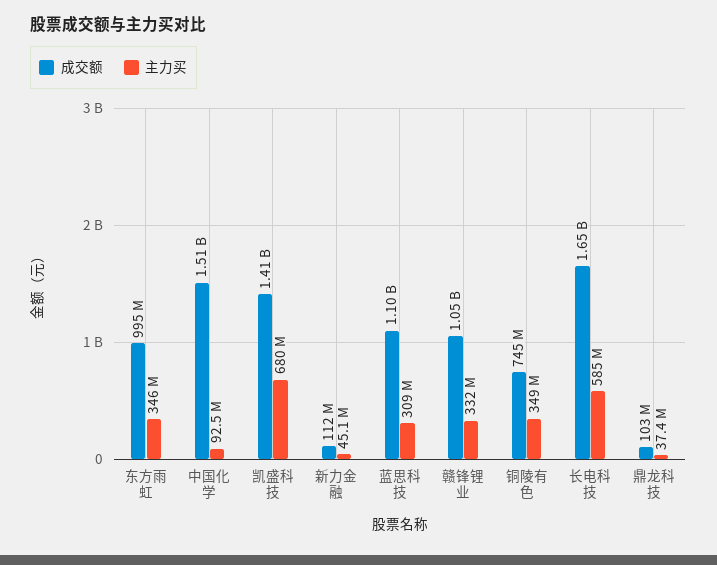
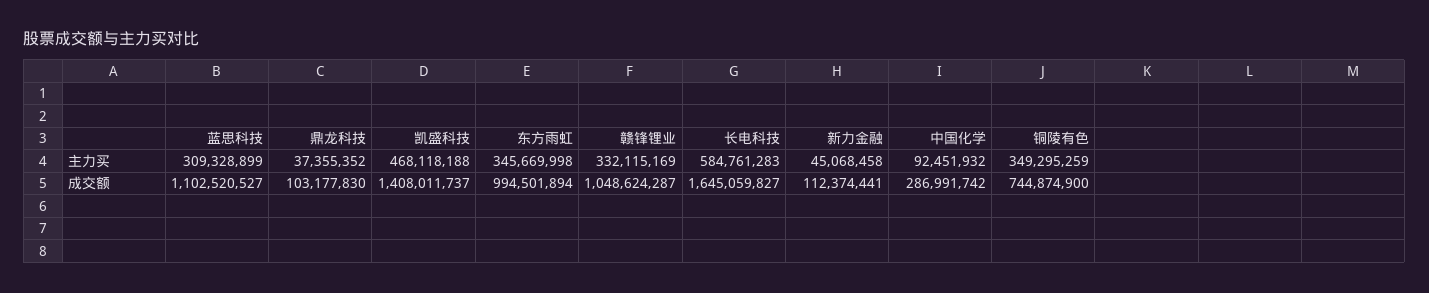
成交额, 中国化学: 1510000000 -> 286991742
主力买, 凯盛科技: 680000000 -> 468118188

